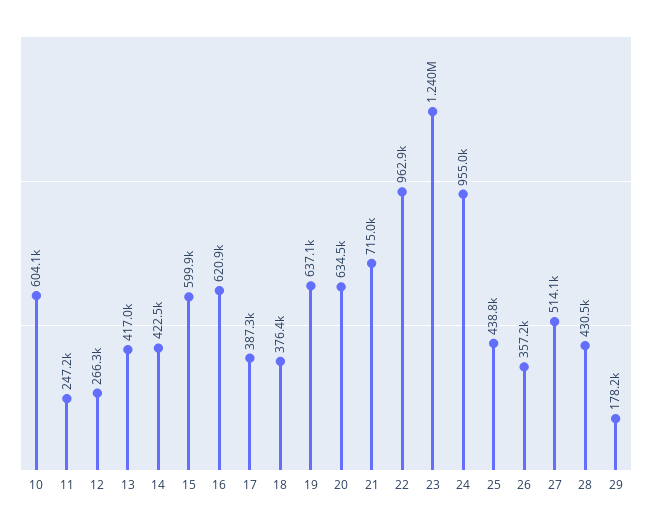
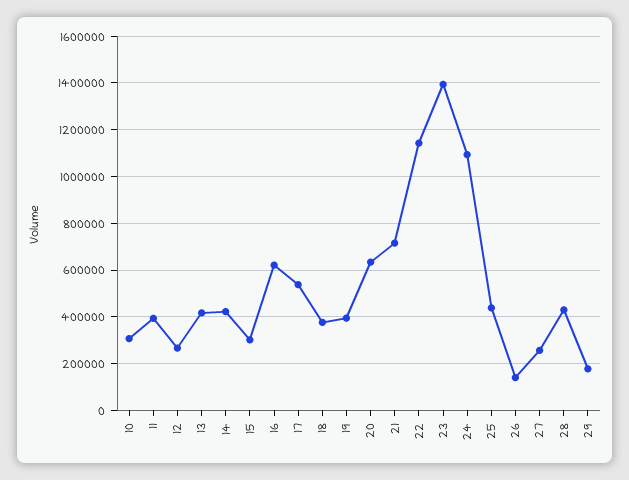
10: 604100 -> 300000
11: 247200 -> 400000
15: 599900 -> 300000
17: 387300 -> 550000
19: 637100 -> 400000
22: 962900 -> 1150000
23: 1240000 -> 1400000
24: 955000 -> 1100000
26: 357200 -> 150000
27: 514100 -> 250000

